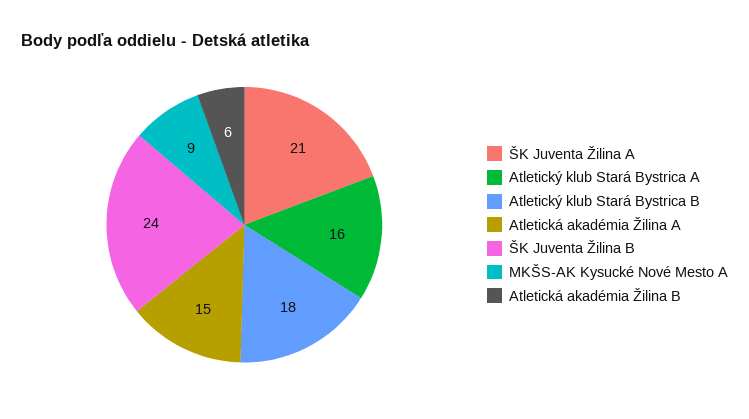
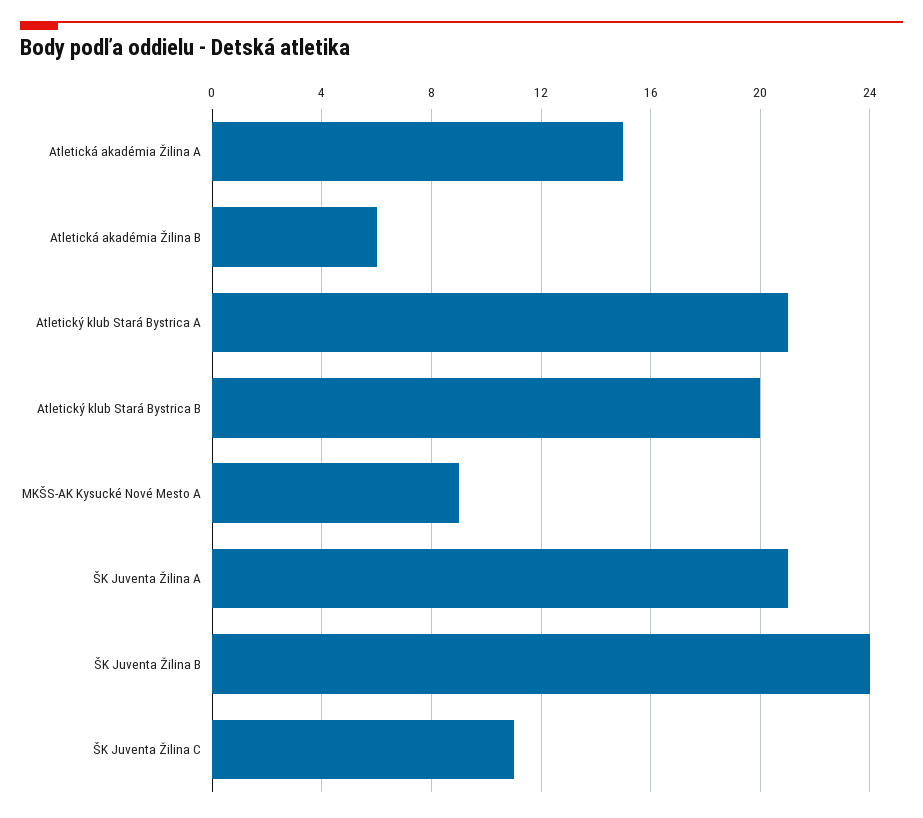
Atletický klub Stará Bystrica A: 16 -> 21
Atletický klub Stará Bystrica B: 18 -> 20
ŠK Juventa Žilina C: none -> 11

